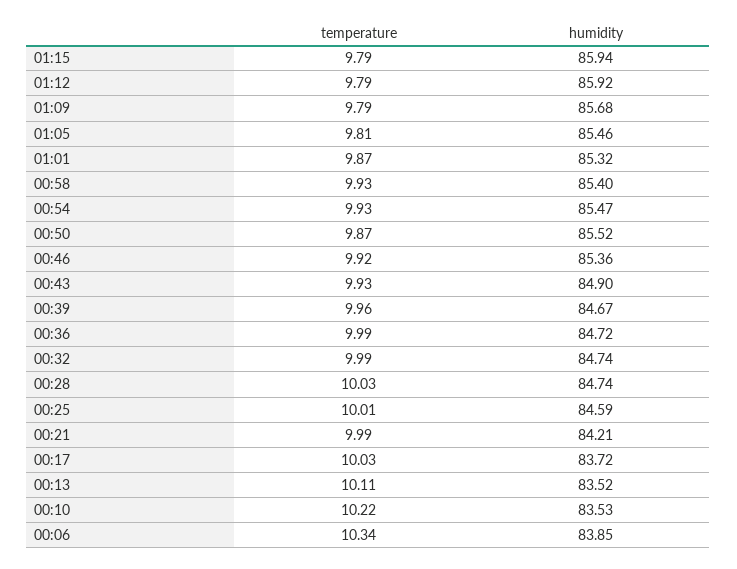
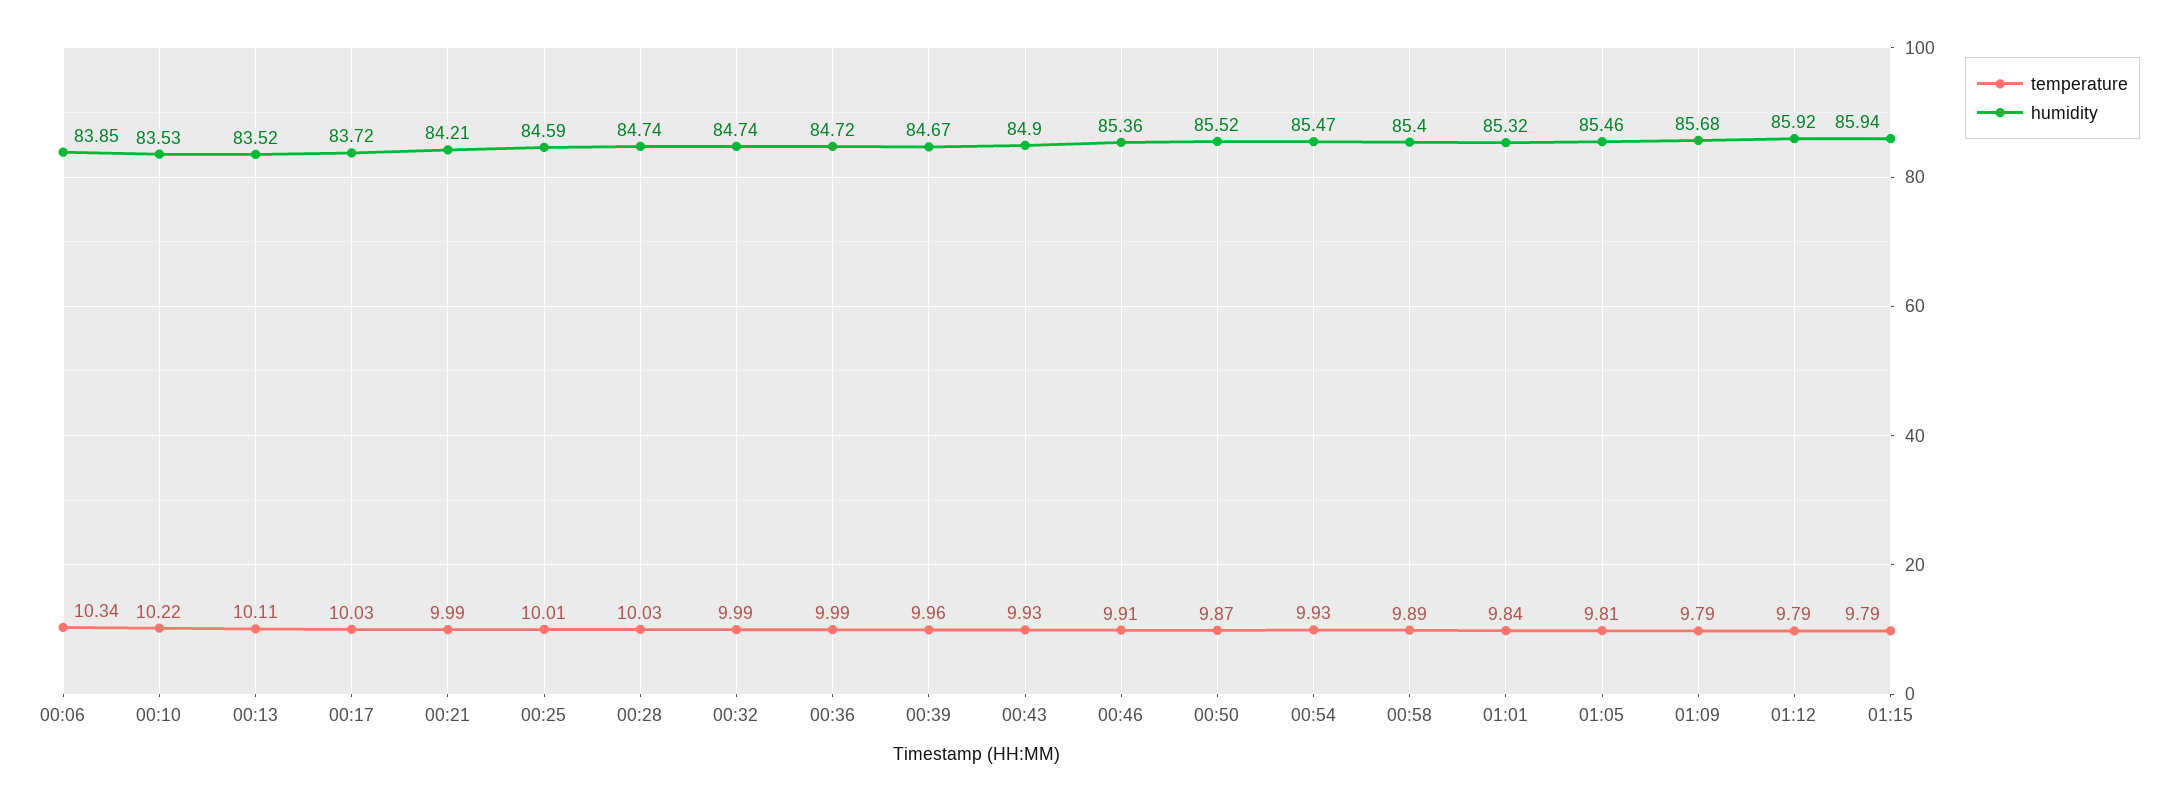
temperature, 01:01: 9.87 -> 9.84
temperature, 00:58: 9.93 -> 9.89
temperature, 00:46: 9.92 -> 9.91

